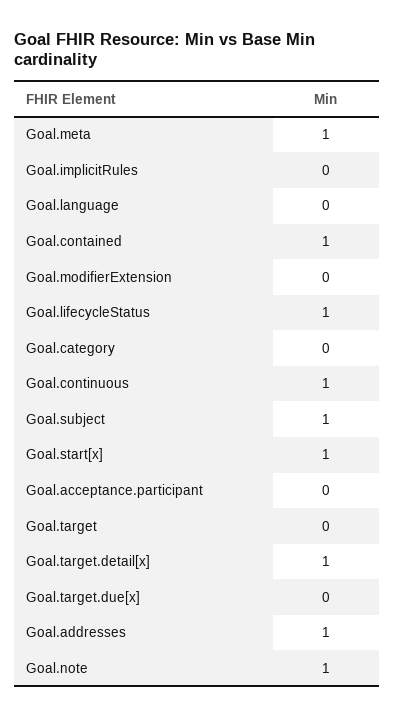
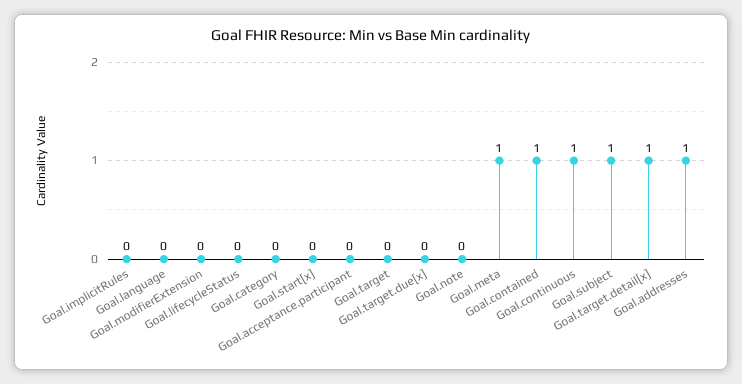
Goal.lifecycleStatus: 1 -> 0
Goal.start[x]: 1 -> 0
Goal.note: 1 -> 0

